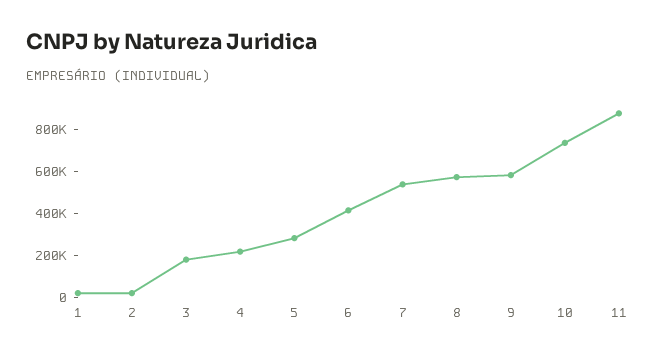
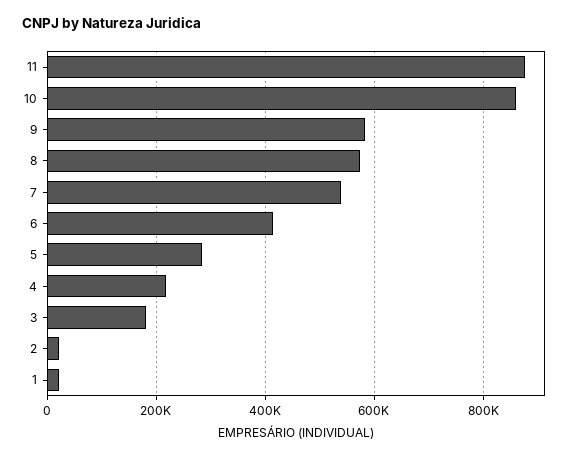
10: 750000 -> 860000

